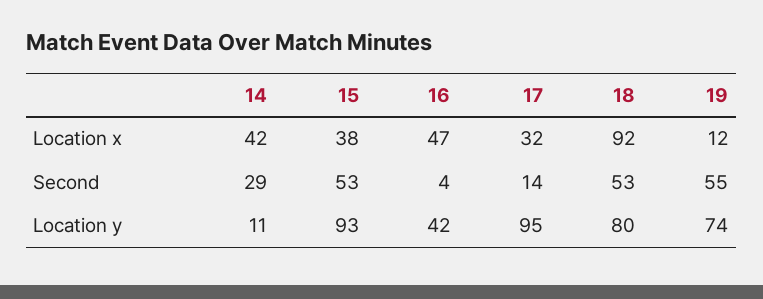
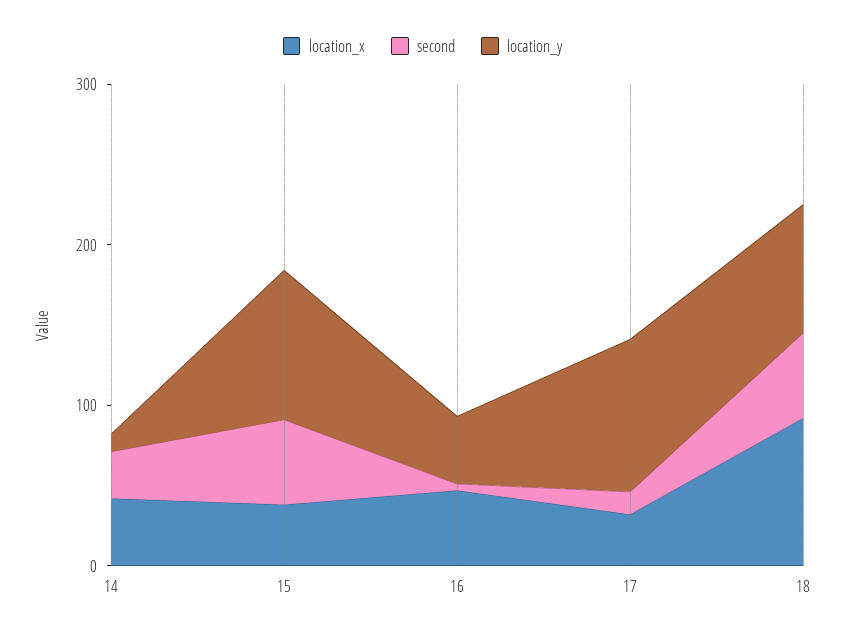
Location x, 19: 12 -> none
Second, 19: 55 -> none
Location y, 19: 74 -> none

